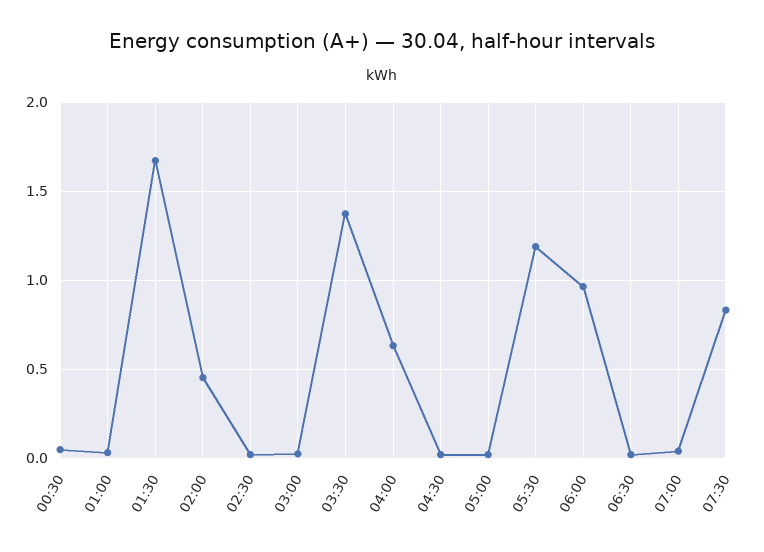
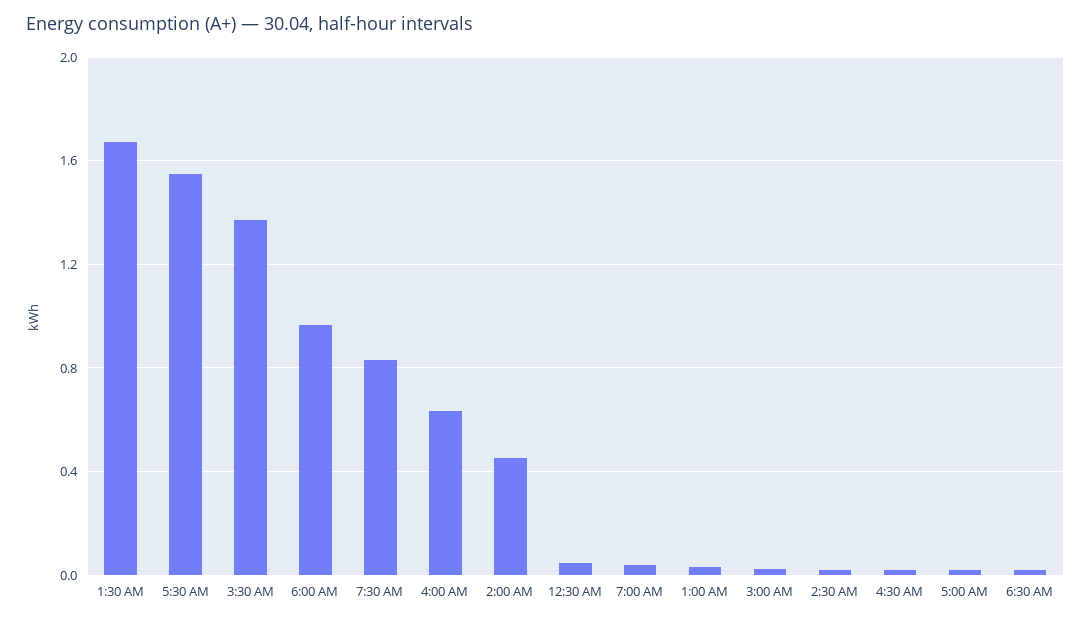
05:30: 1.2 -> 1.55

